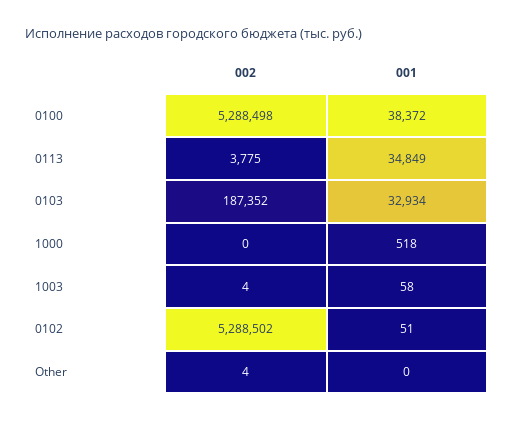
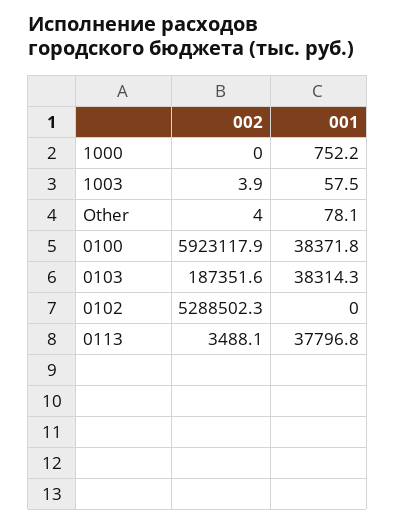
002, 0100: 5288498 -> 5923117.9
002, 0113: 3775 -> 3488.1
001, 0113: 34849 -> 37796.8
001, 0103: 32934 -> 38314.3
001, 1000: 518 -> 752.2
001, 0102: 51 -> 0
001, Other: 0 -> 78.1

